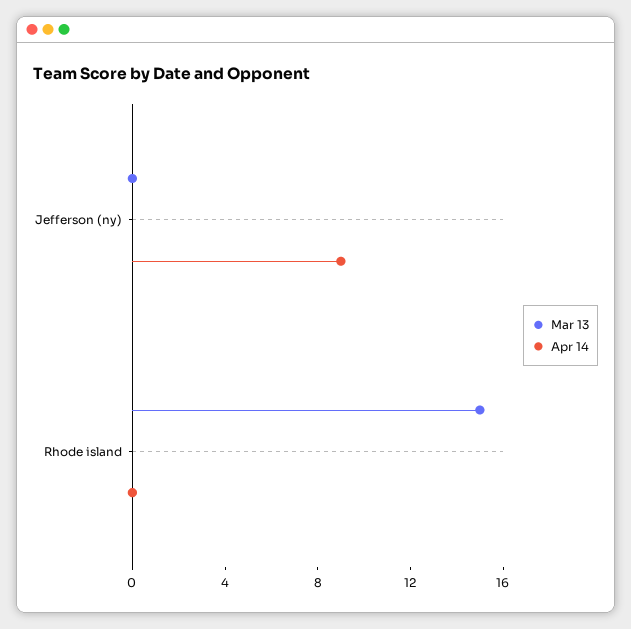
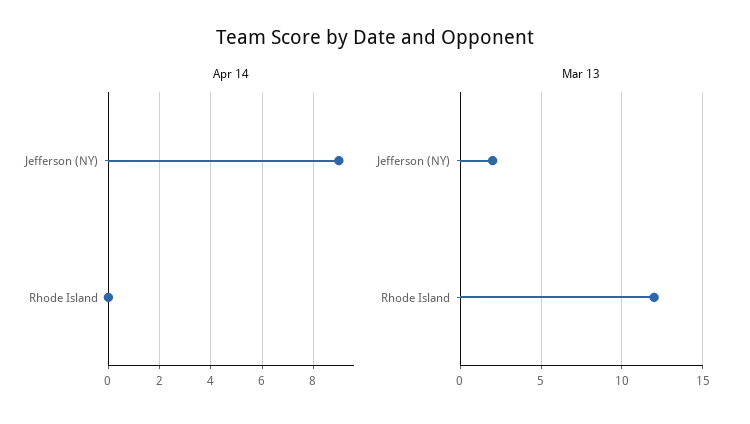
Mar 13, Jefferson (ny): 0 -> 2
Mar 13, Rhode island: 15 -> 12

